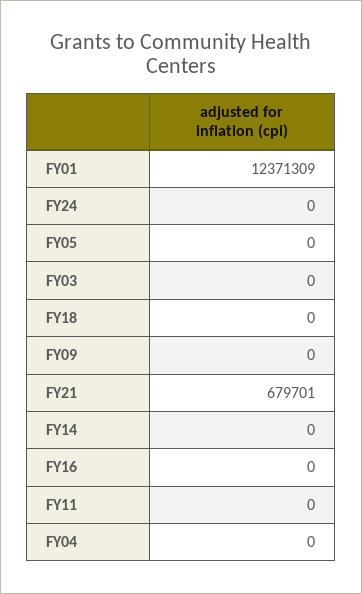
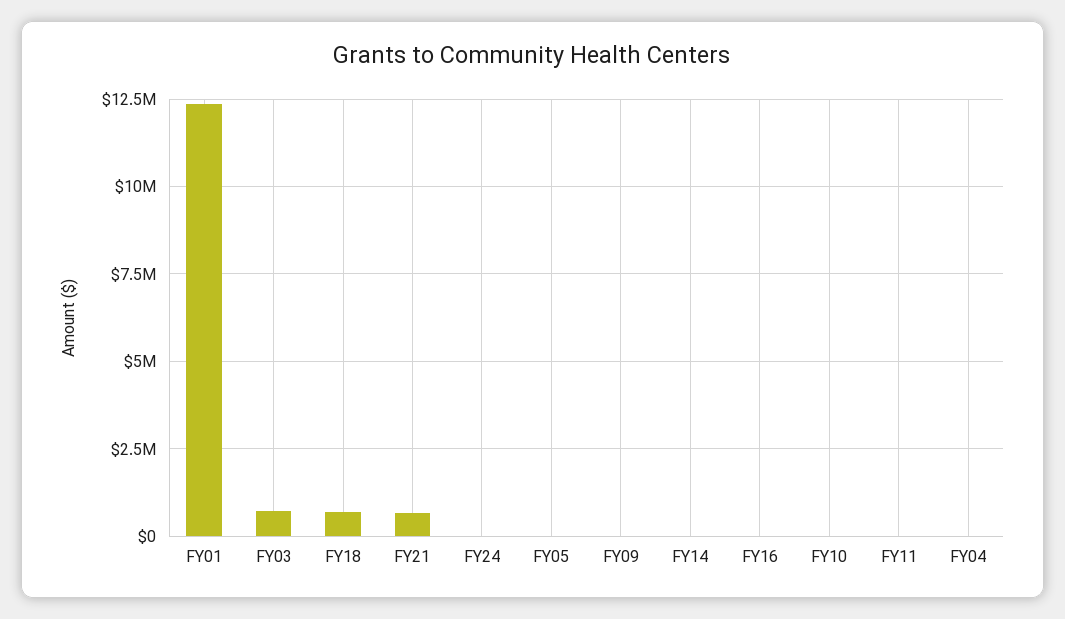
FY03: 0 -> 750000
FY18: 0 -> 750000
FY10: none -> 0

